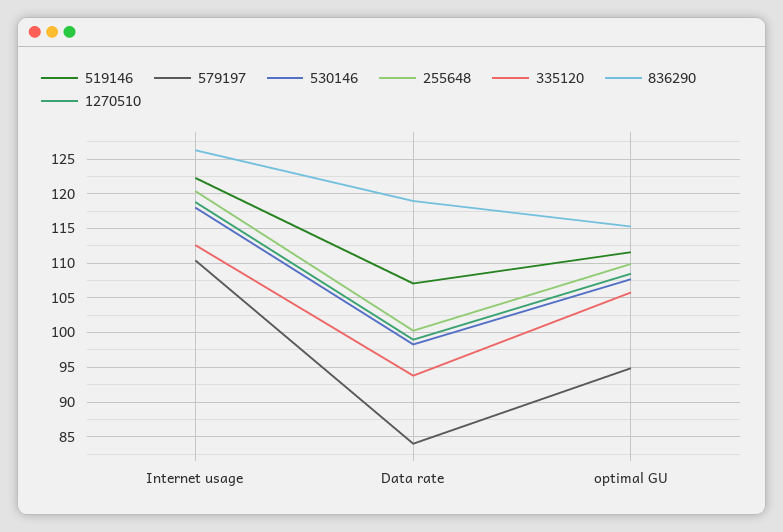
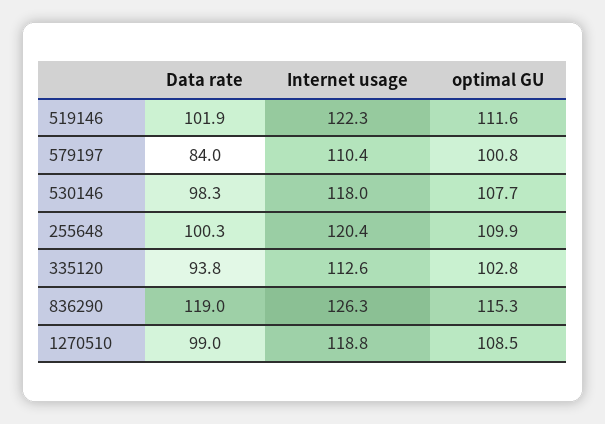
519146, Data rate: 107 -> 101.9
579197, optimal GU: 95 -> 100.8
335120, optimal GU: 106 -> 102.8

